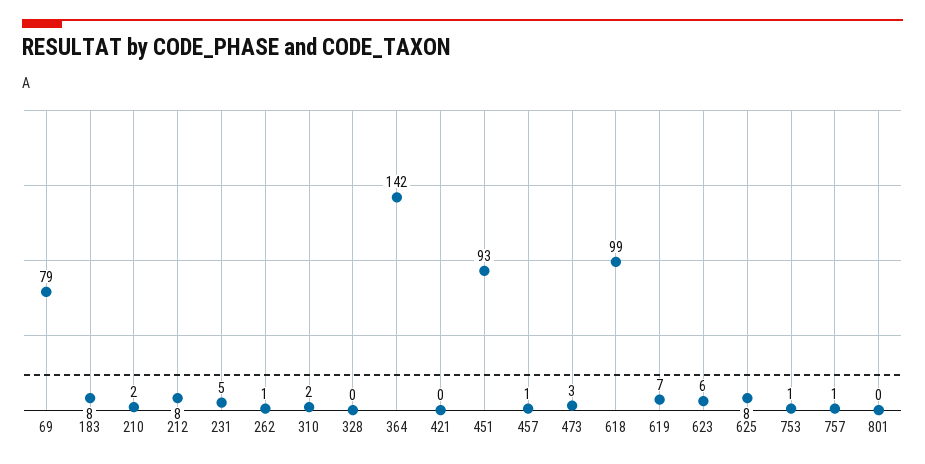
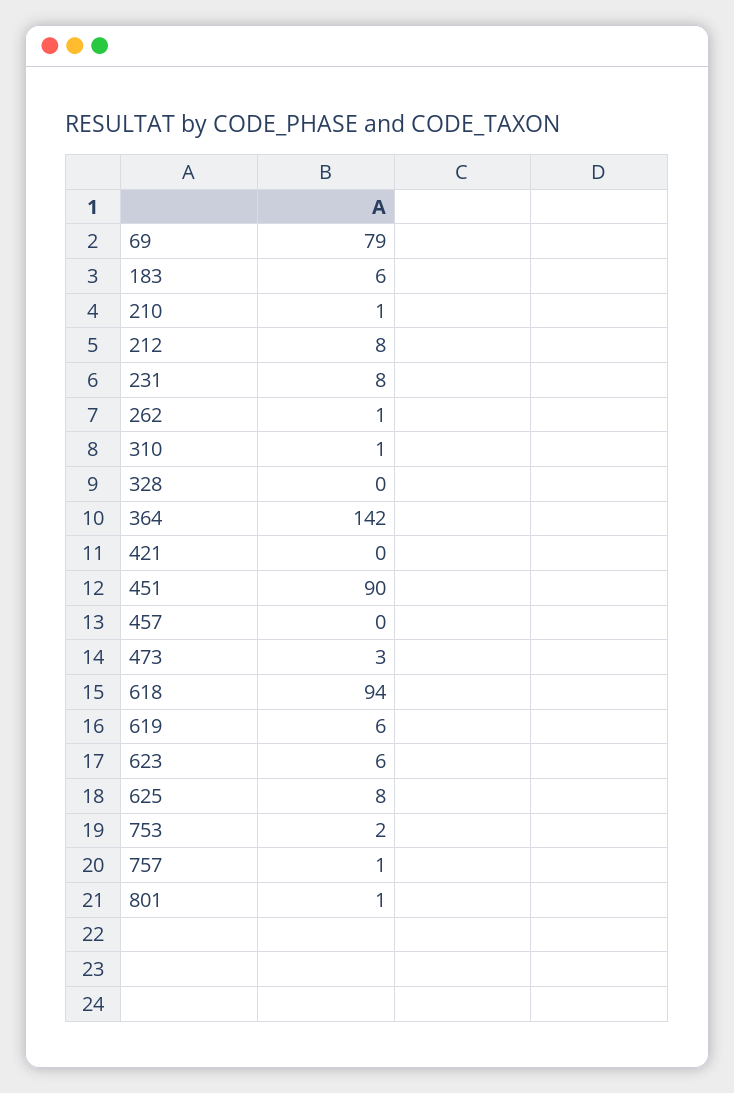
183: 8 -> 6
210: 2 -> 1
231: 5 -> 8
310: 2 -> 1
451: 93 -> 90
457: 1 -> 0
618: 99 -> 94
619: 7 -> 6
753: 1 -> 2
801: 0 -> 1

